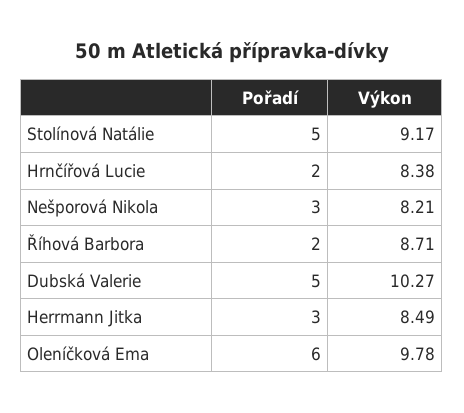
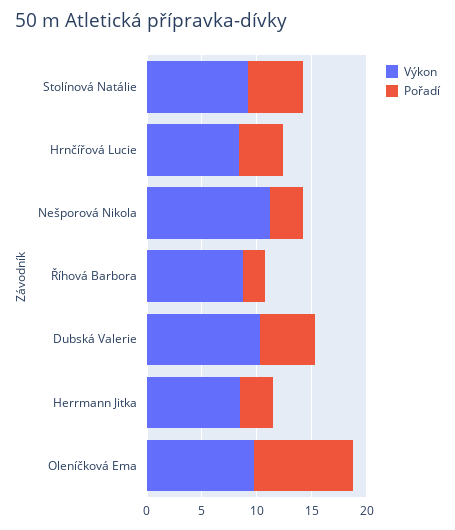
Pořadí, Hrnčířová Lucie: 2 -> 4
Výkon, Nešporová Nikola: 8.21 -> 11
Pořadí, Oleníčková Ema: 6 -> 9

